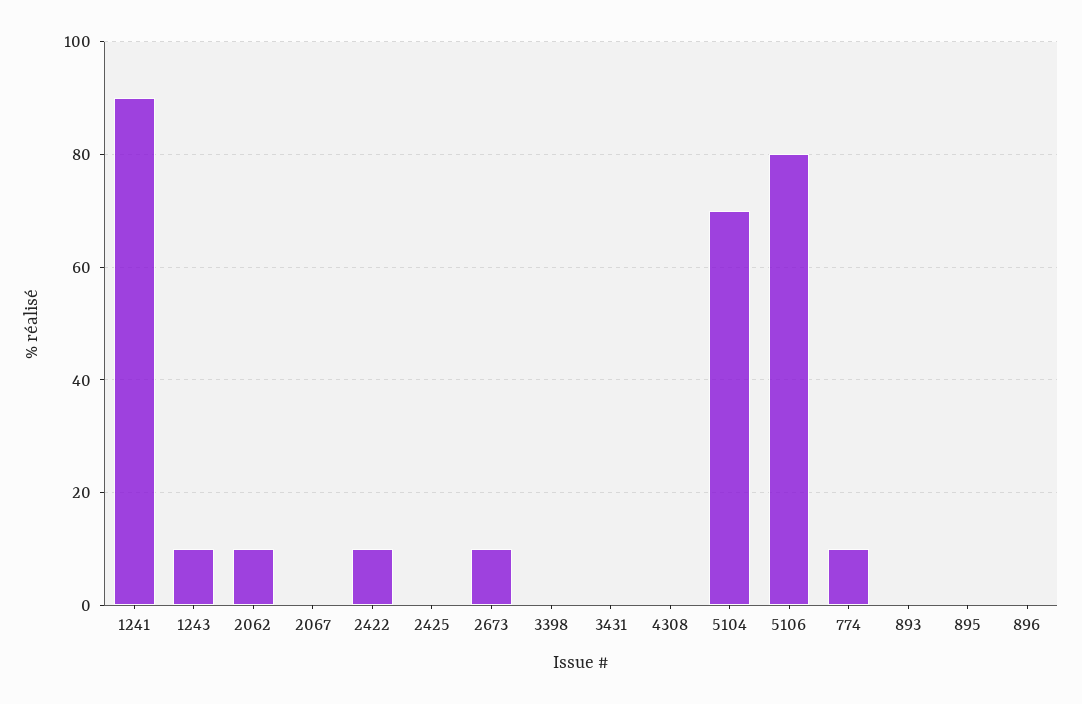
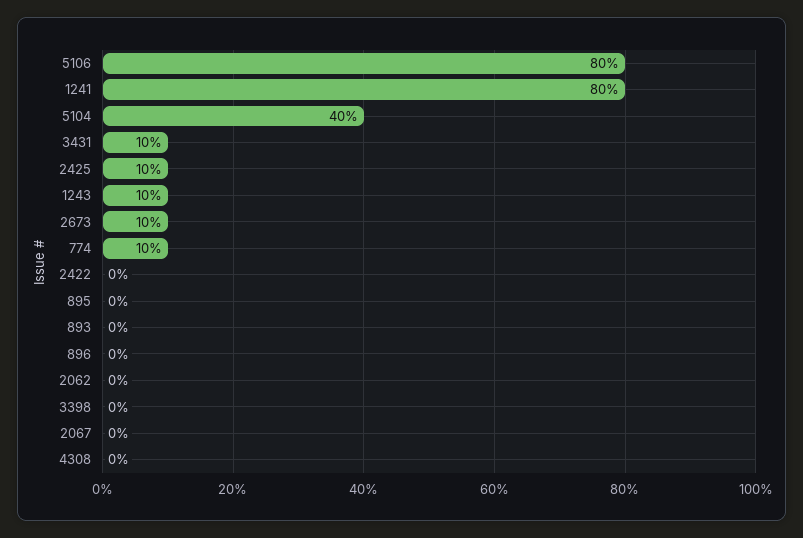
1241: 90 -> 80
2062: 10 -> 0
2422: 10 -> 0
2425: 0 -> 10
3431: 0 -> 10
5104: 70 -> 40

